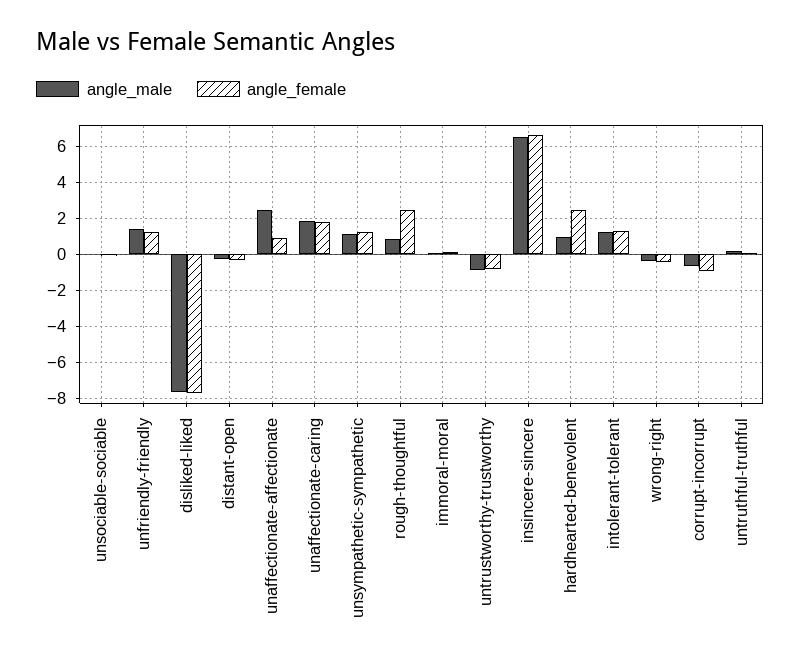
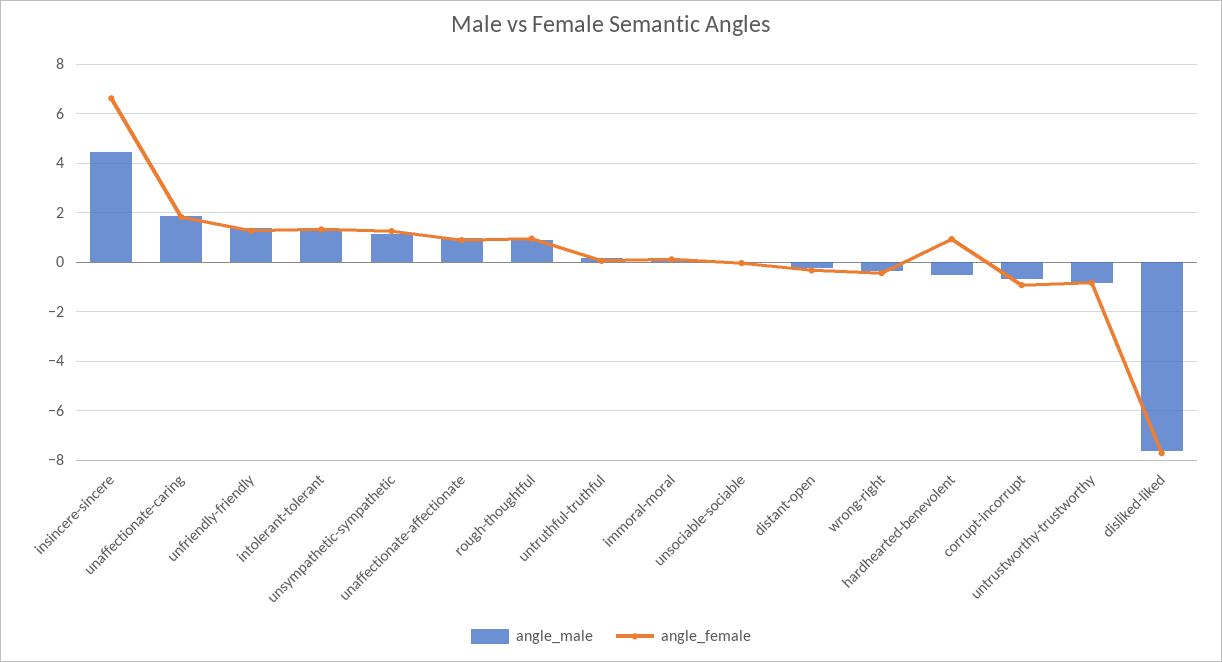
angle_male, unaffectionate-affectionate: 2.5 -> 1
angle_female, rough-thoughtful: 2.5 -> 1
angle_male, insincere-sincere: 6.5 -> 4.5
angle_male, hardhearted-benevolent: 1 -> -0.5
angle_female, hardhearted-benevolent: 2.5 -> 1

